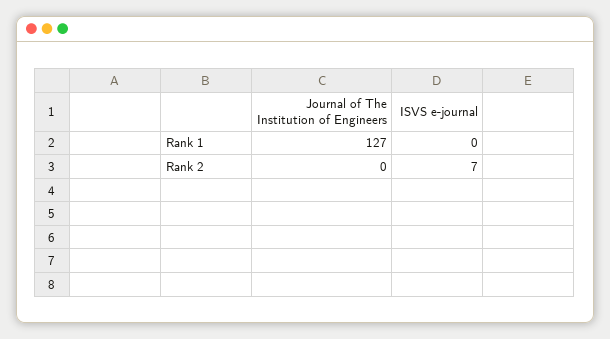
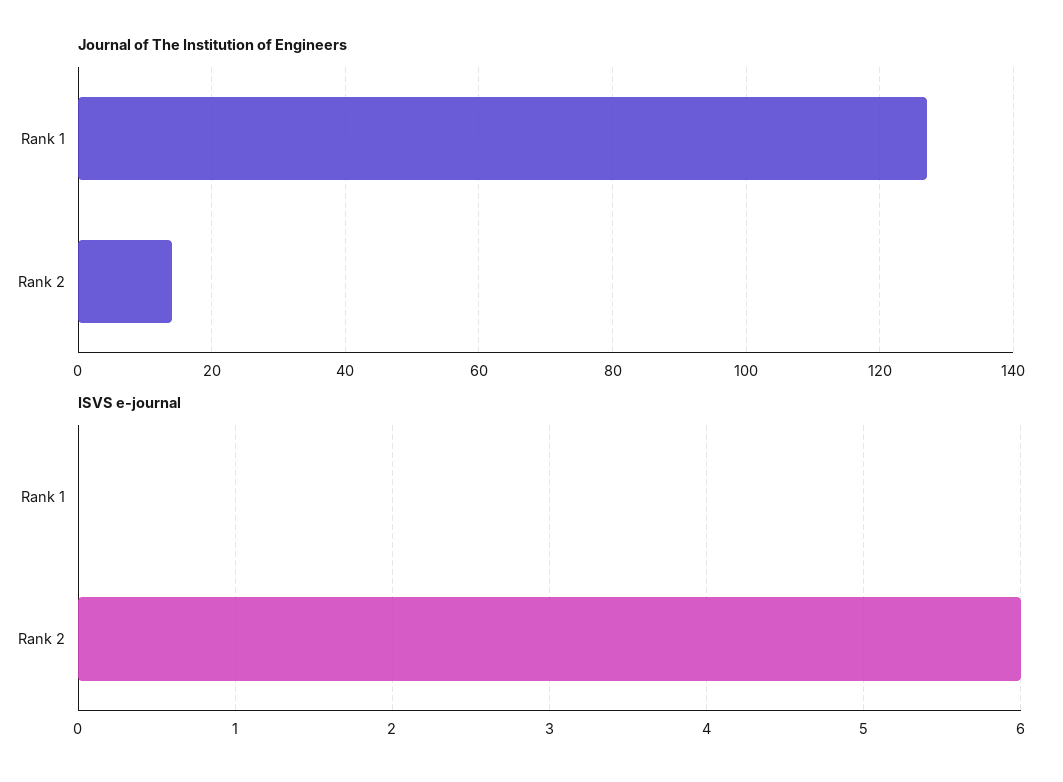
Journal of The Institution of Engineers, Rank 2: 0 -> 15
ISVS e-journal, Rank 2: 7 -> 6

